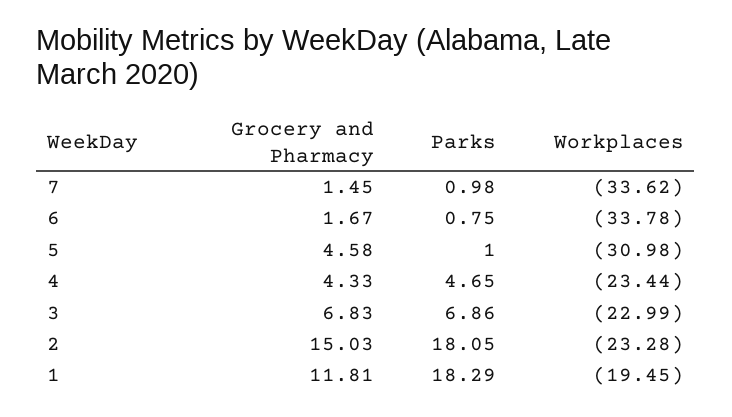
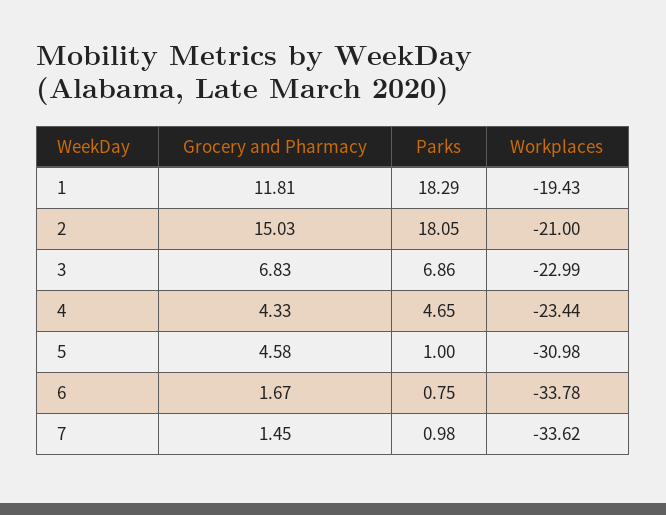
Workplaces, 2: -23.28 -> -21
Workplaces, 1: -19.45 -> -19.43

